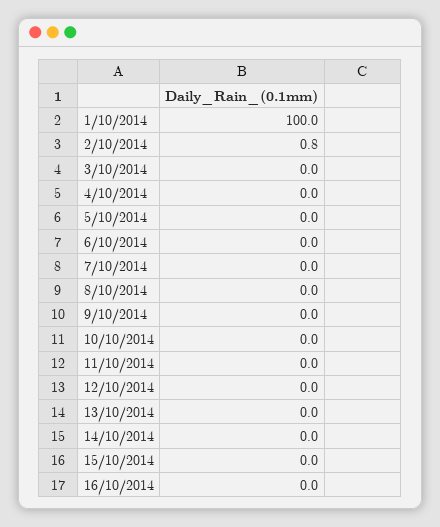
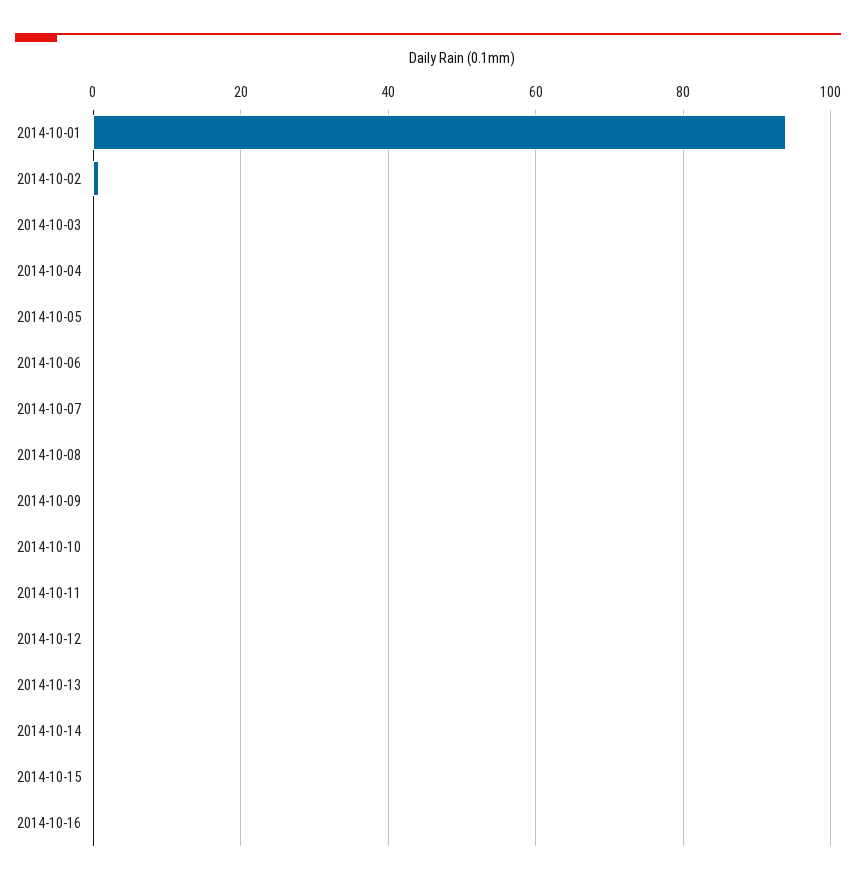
1/10/2014: 100 -> 94

